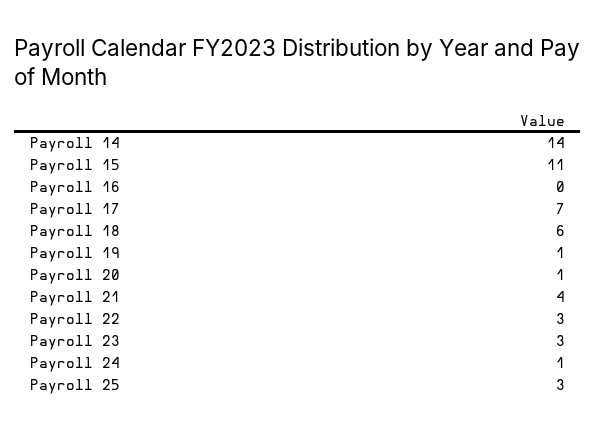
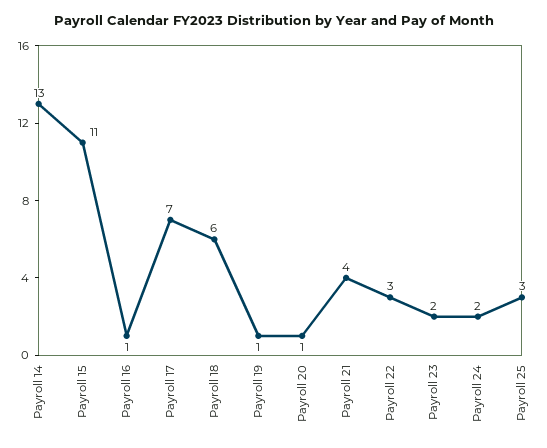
Payroll 14: 14 -> 13
Payroll 16: 0 -> 1
Payroll 23: 3 -> 2
Payroll 24: 1 -> 2

